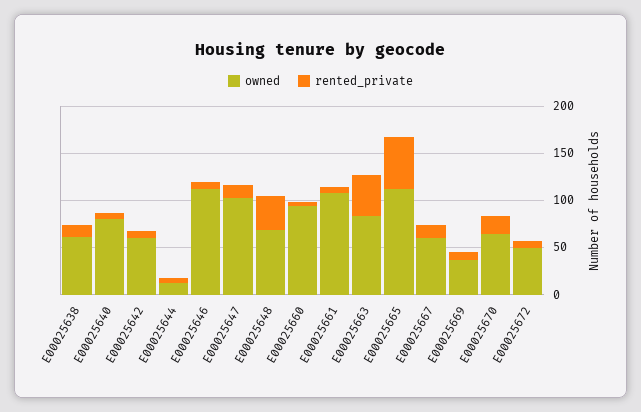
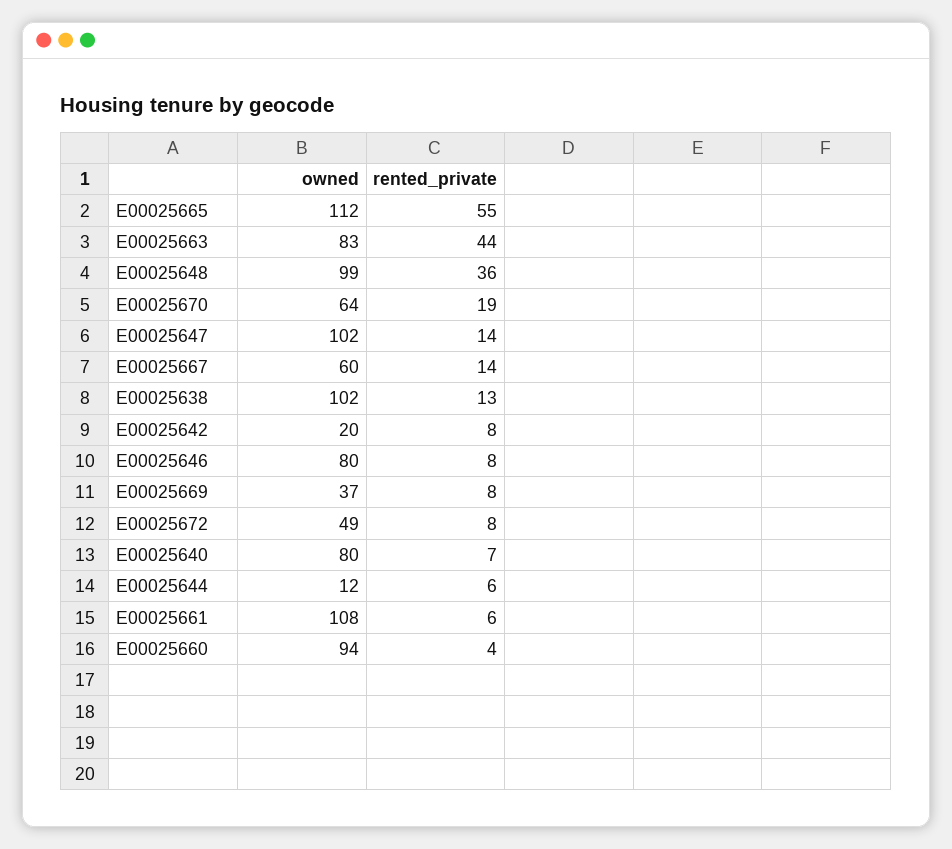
owned, E00025638: 60 -> 102
owned, E00025642: 60 -> 20
owned, E00025646: 110 -> 80
owned, E00025648: 70 -> 99

